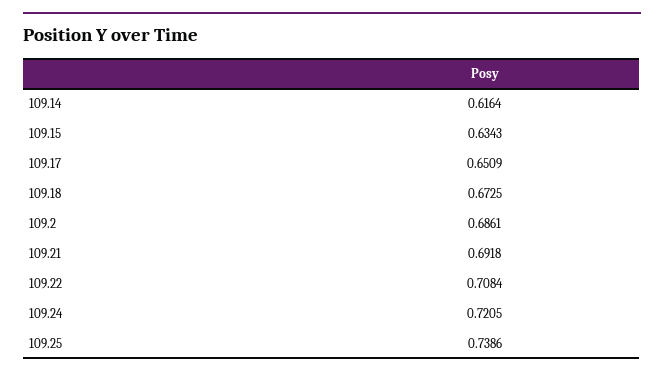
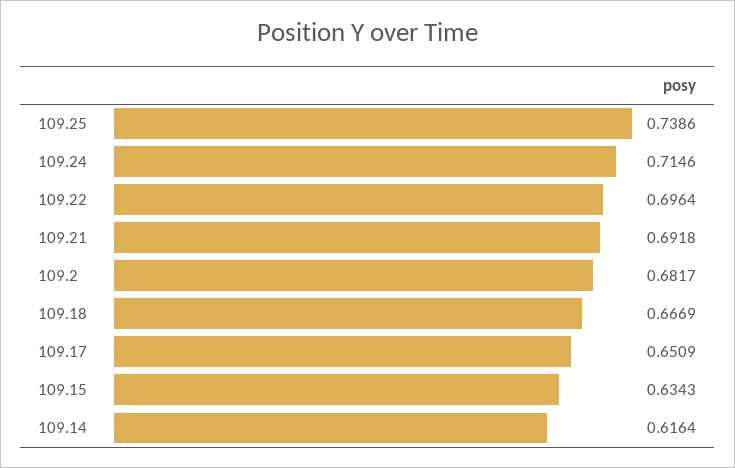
109.18: 0.6725 -> 0.6669
109.2: 0.6861 -> 0.6817
109.22: 0.7084 -> 0.6964
109.24: 0.7205 -> 0.7146

